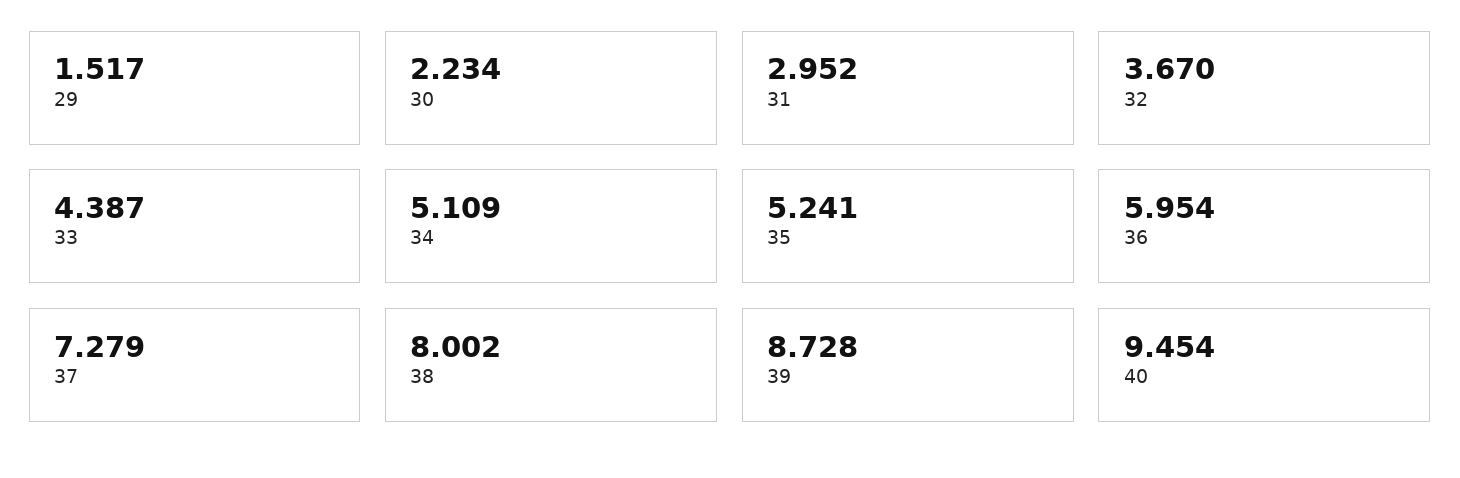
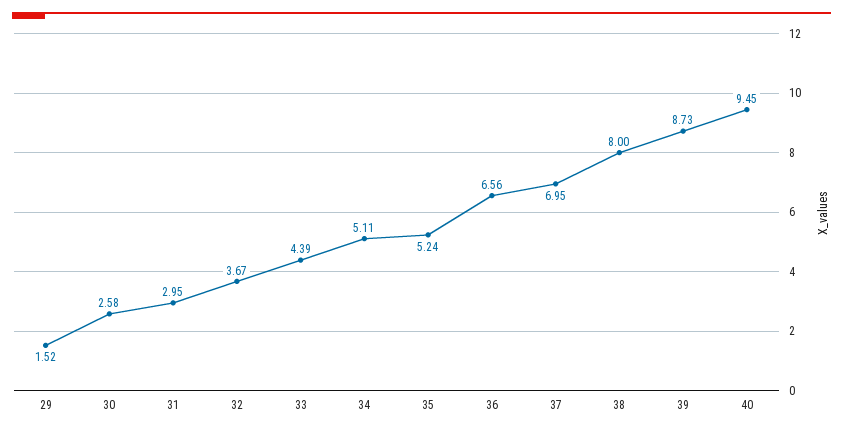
30: 2.234 -> 2.58
36: 5.954 -> 6.56
37: 7.279 -> 6.95

